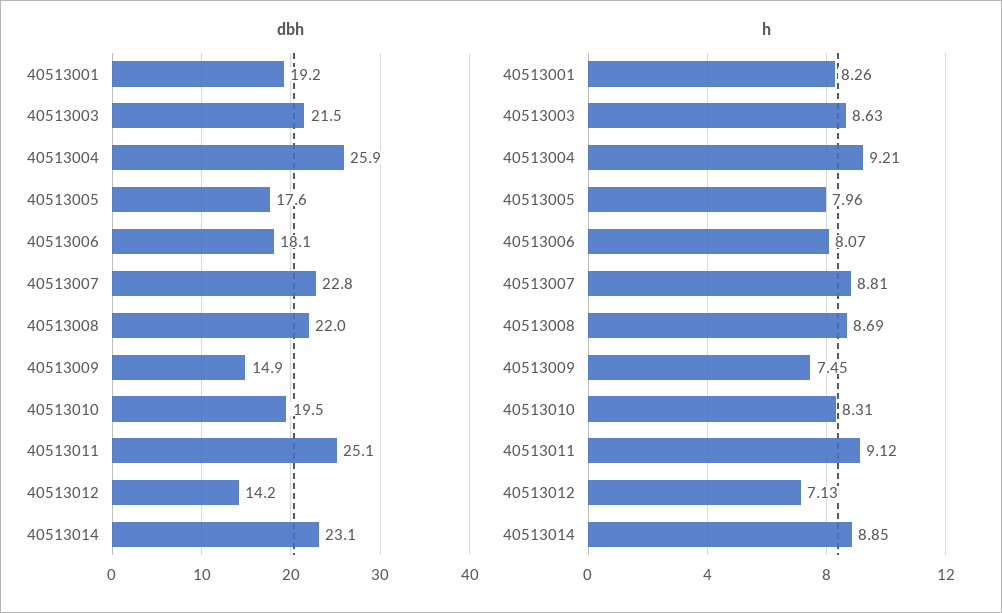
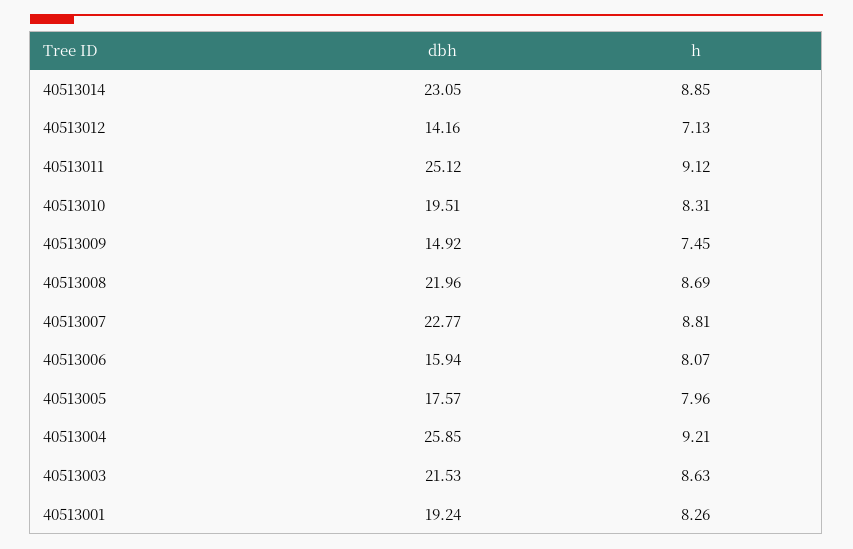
dbh, 40513006: 18.1 -> 15.94

